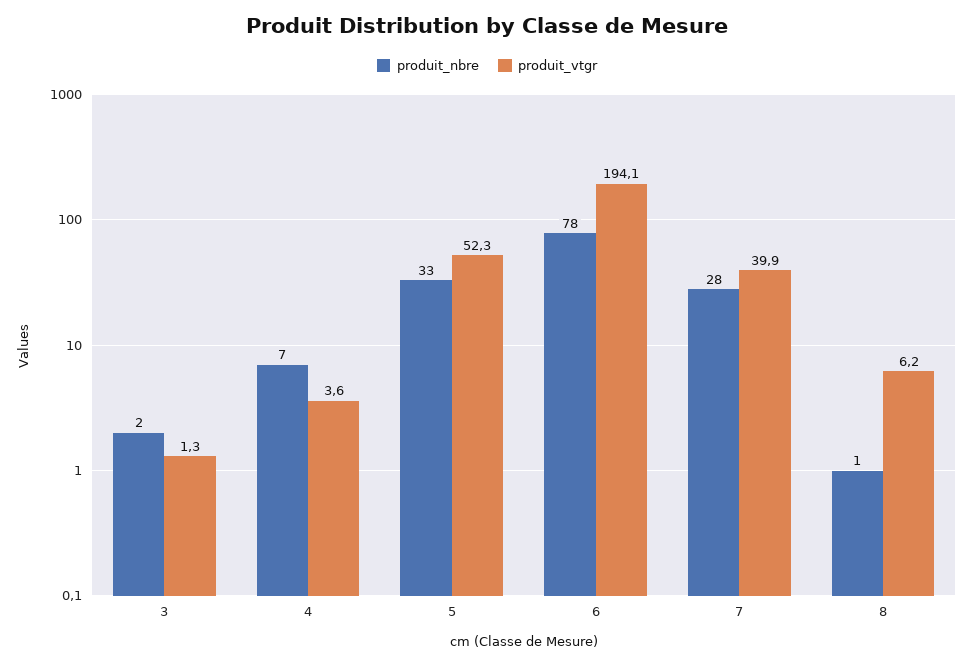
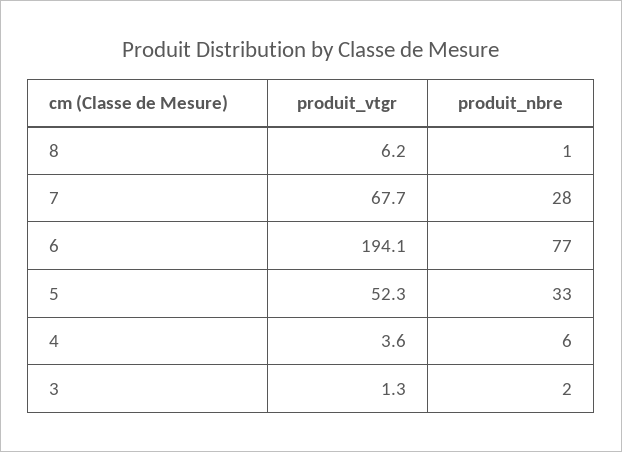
produit_nbre, 4: 7 -> 6
produit_nbre, 6: 78 -> 77
produit_vtgr, 7: 39.9 -> 67.7

